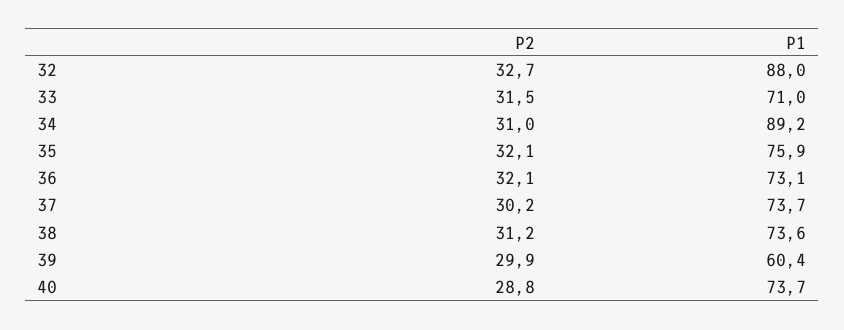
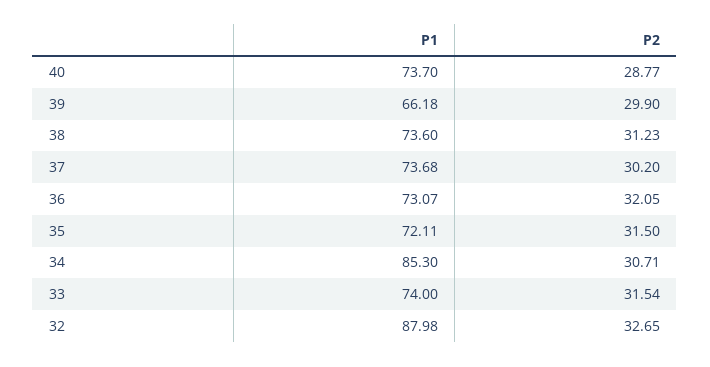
P1, 33: 71 -> 74
P2, 34: 31 -> 30.71
P1, 34: 89.2 -> 85.3
P2, 35: 32.1 -> 31.5
P1, 35: 75.9 -> 72.11
P1, 39: 60.4 -> 66.18

